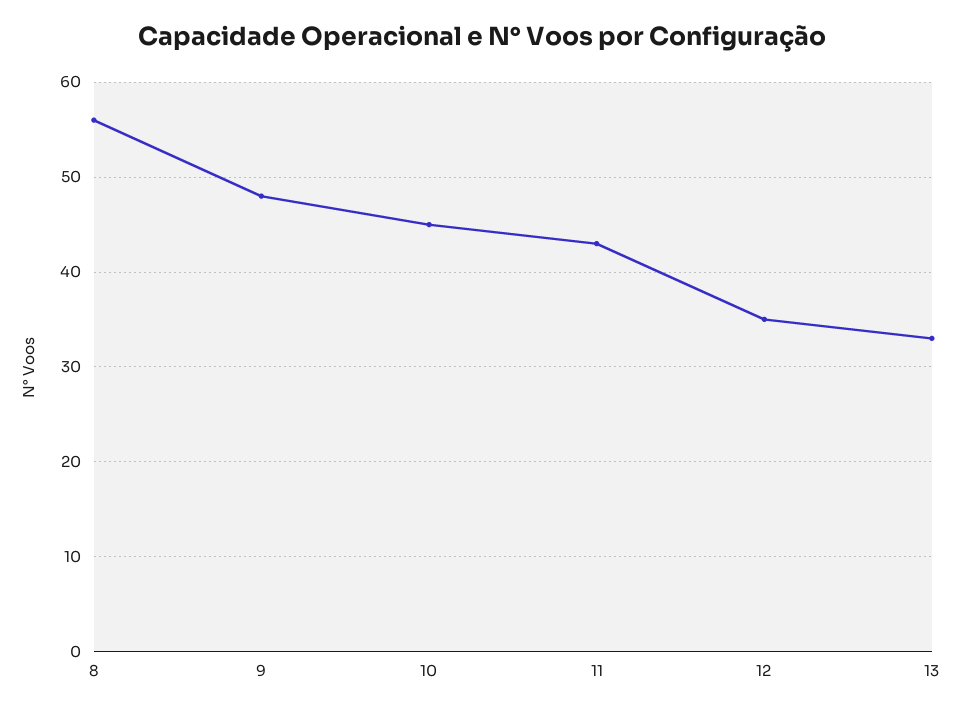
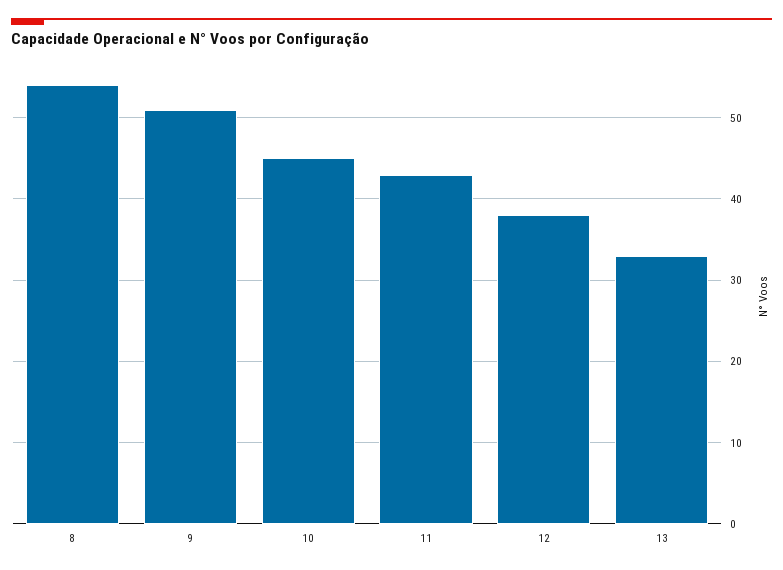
8: 56 -> 54
9: 48 -> 51
12: 35 -> 38

